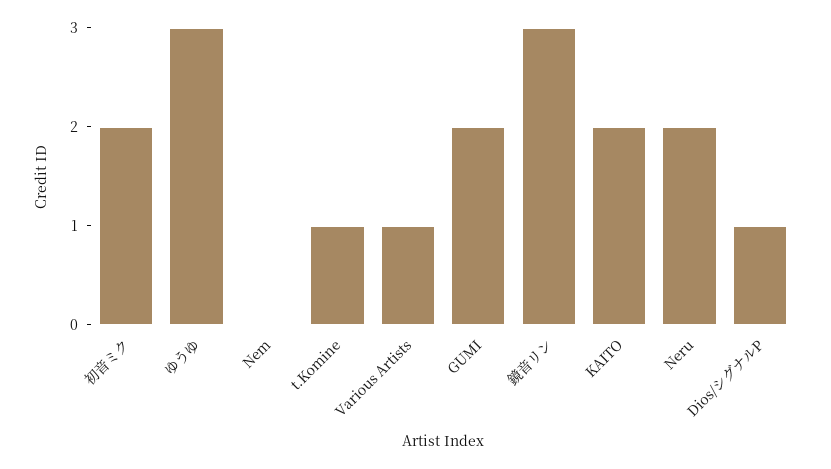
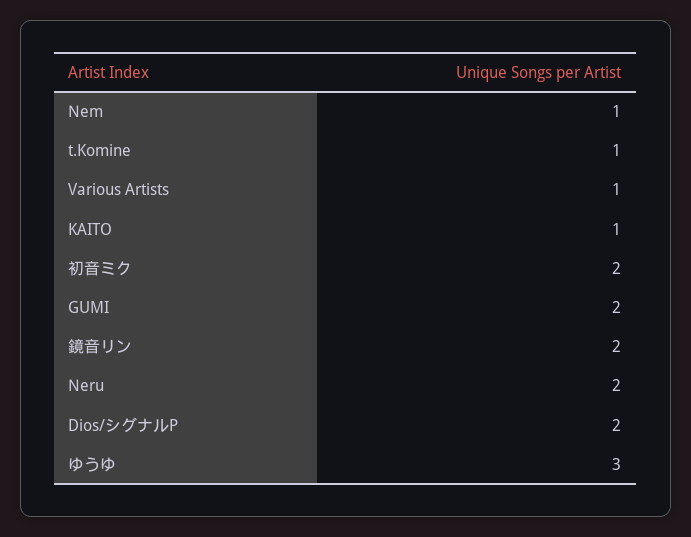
Nem: 0 -> 1
鏡音リン: 3 -> 2
KAITO: 2 -> 1
Dios/シグナルP: 1 -> 2

